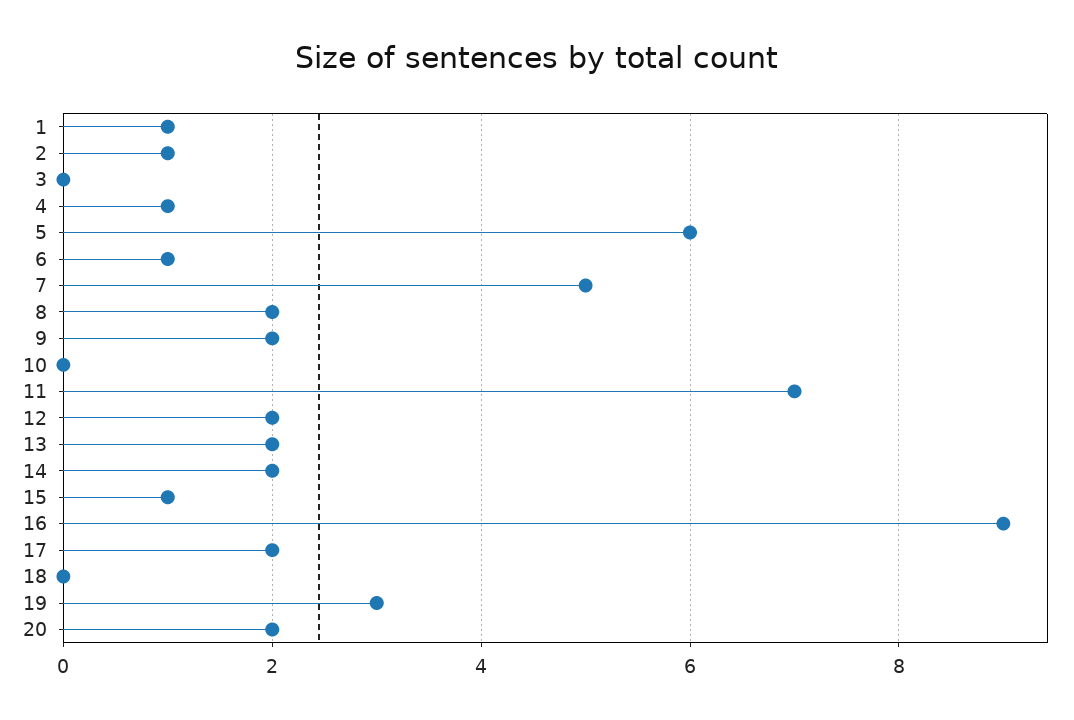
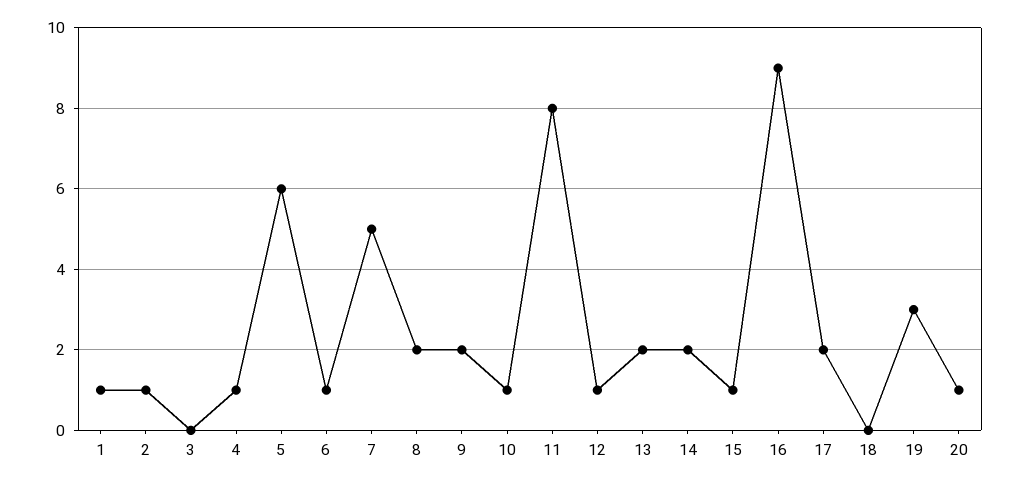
10: 0 -> 1
11: 7 -> 8
12: 2 -> 1
20: 2 -> 1

